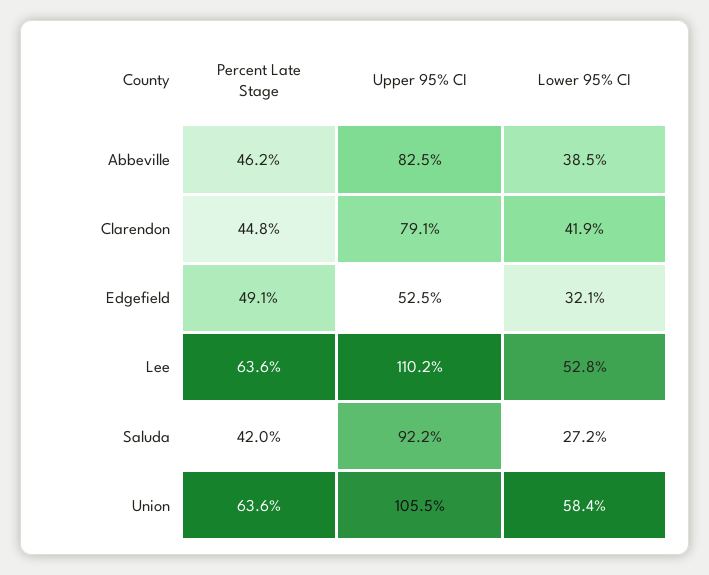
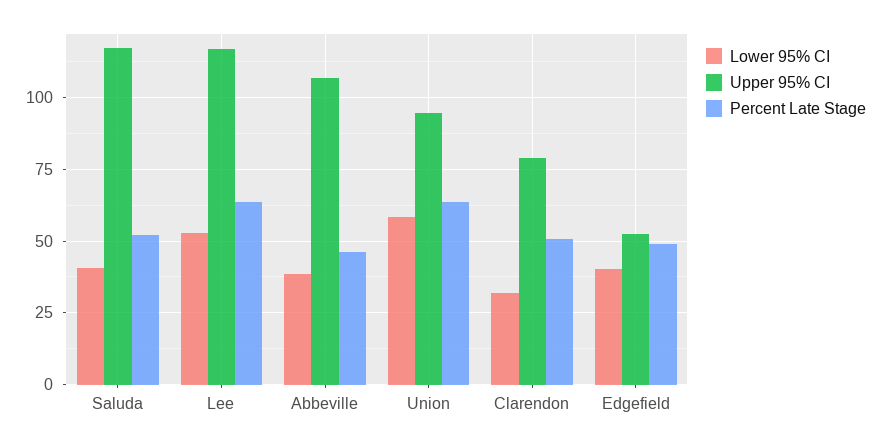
Upper 95% CI, Abbeville: 82.5 -> 107.5
Percent Late Stage, Clarendon: 44.8 -> 50
Lower 95% CI, Clarendon: 41.9 -> 32.5
Lower 95% CI, Edgefield: 32.1 -> 40
Upper 95% CI, Lee: 110.2 -> 117.5
Percent Late Stage, Saluda: 42 -> 52.5
Upper 95% CI, Saluda: 92.2 -> 117.5
Lower 95% CI, Saluda: 27.2 -> 40
Upper 95% CI, Union: 105.5 -> 95

